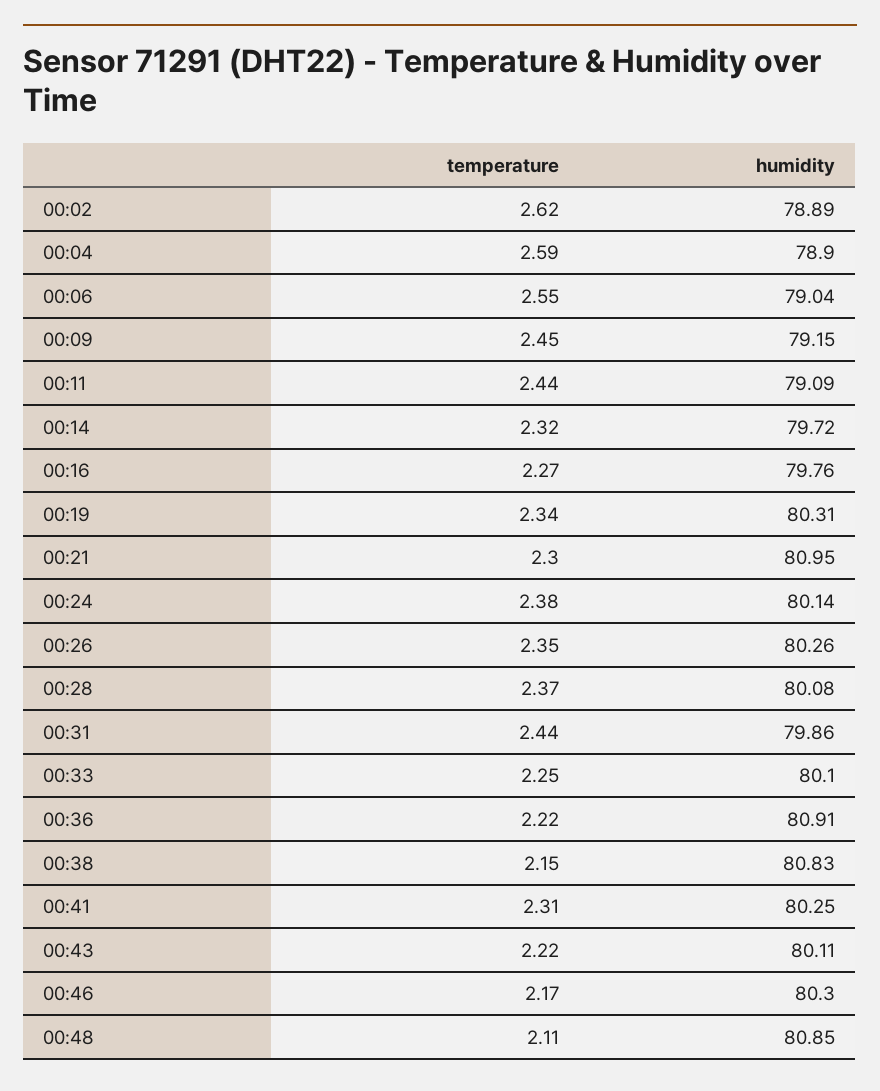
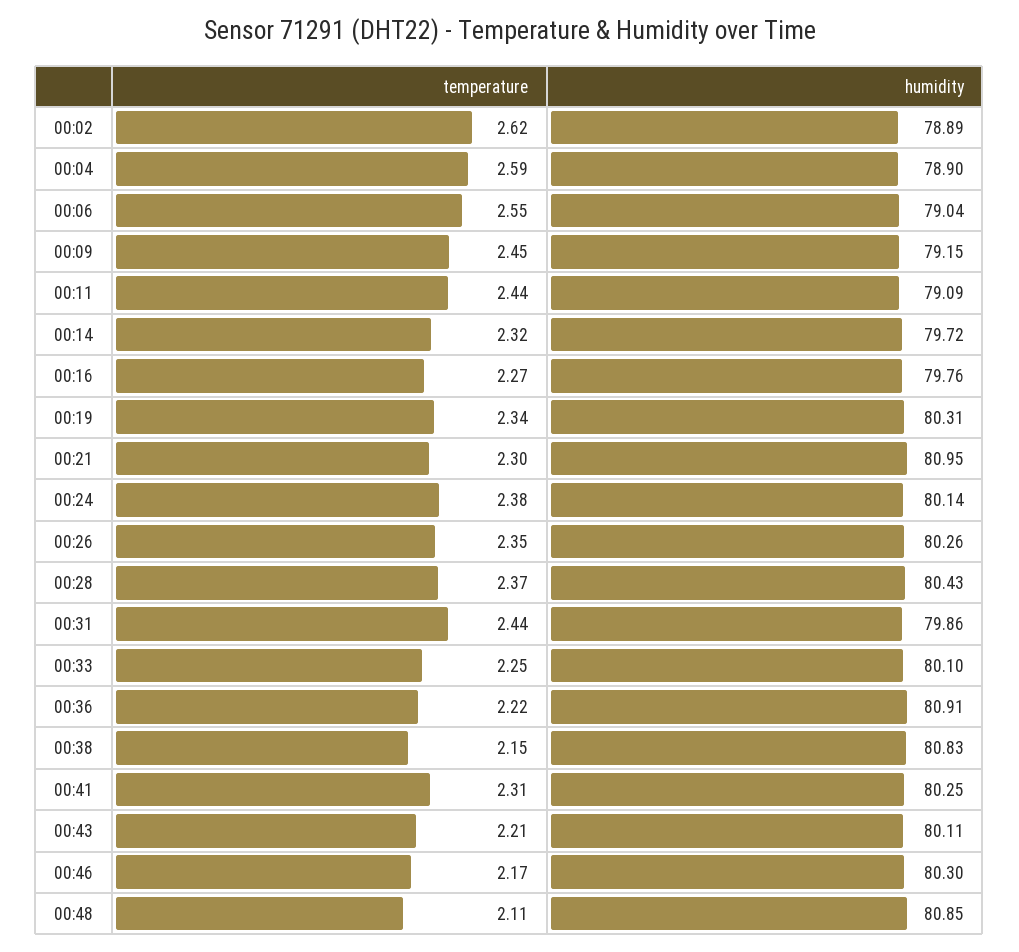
humidity, 00:28: 80.08 -> 80.43
temperature, 00:43: 2.22 -> 2.21

